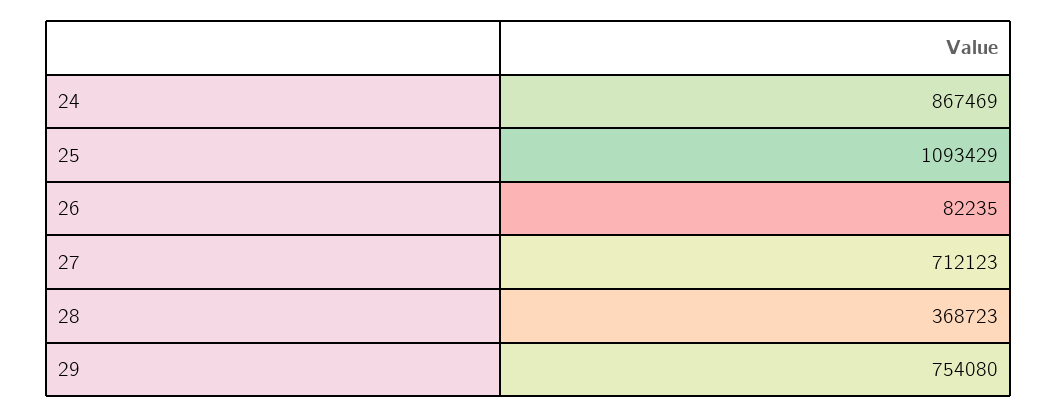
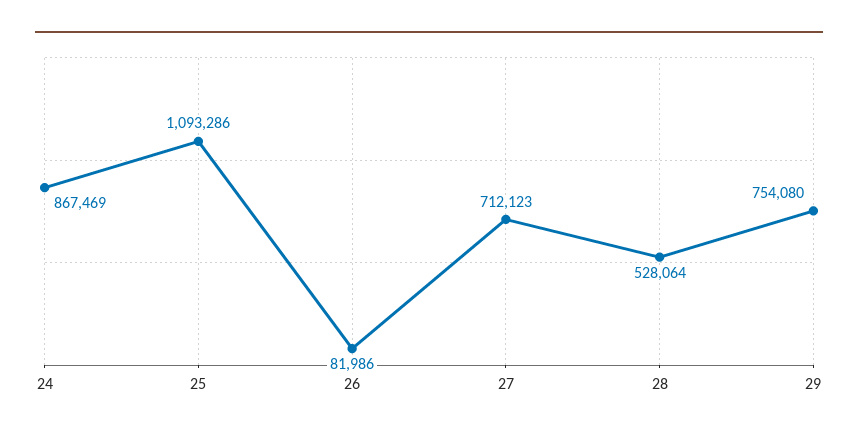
25: 1093429 -> 1093286
26: 82235 -> 81986
28: 368723 -> 528064

